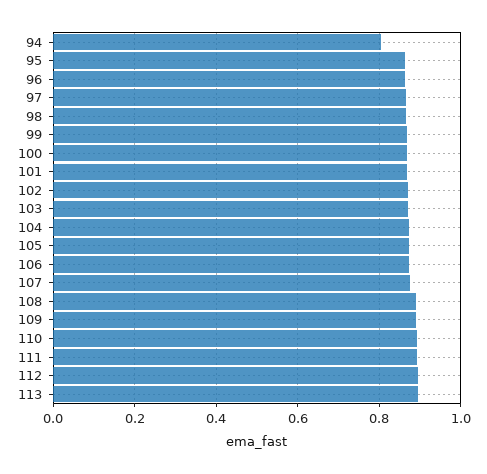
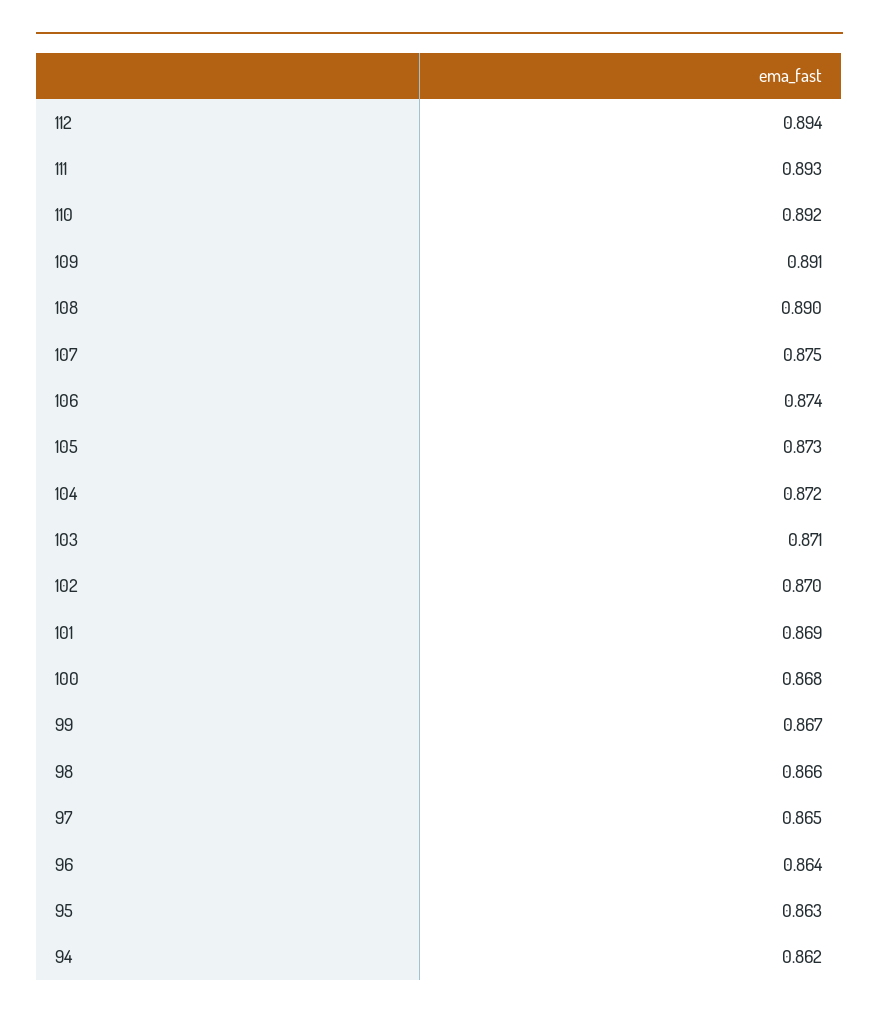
94: 0.8 -> 0.862
113: 0.9 -> none

